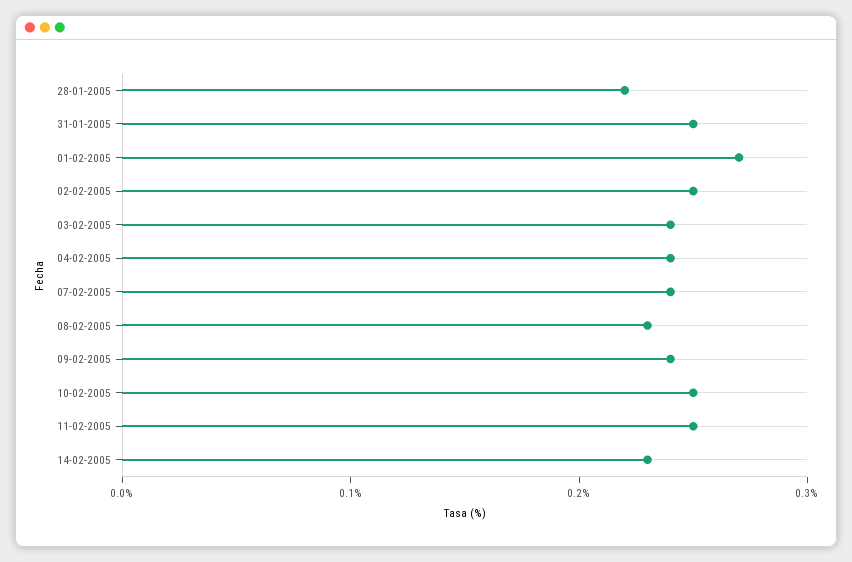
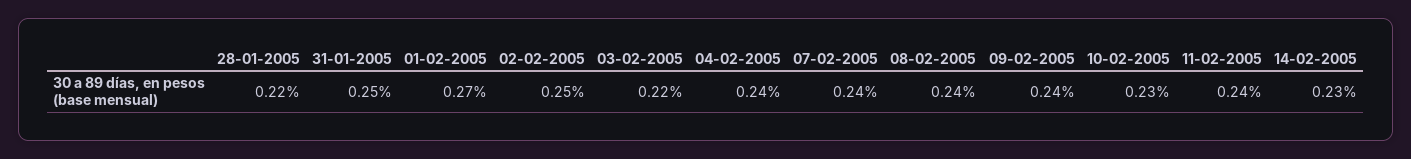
03-02-2005: 0.24 -> 0.22
08-02-2005: 0.23 -> 0.24
10-02-2005: 0.25 -> 0.23
11-02-2005: 0.25 -> 0.24

